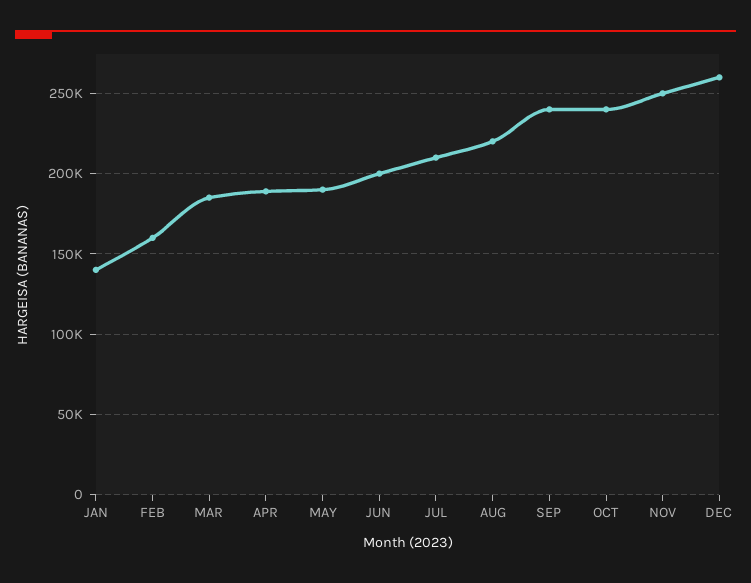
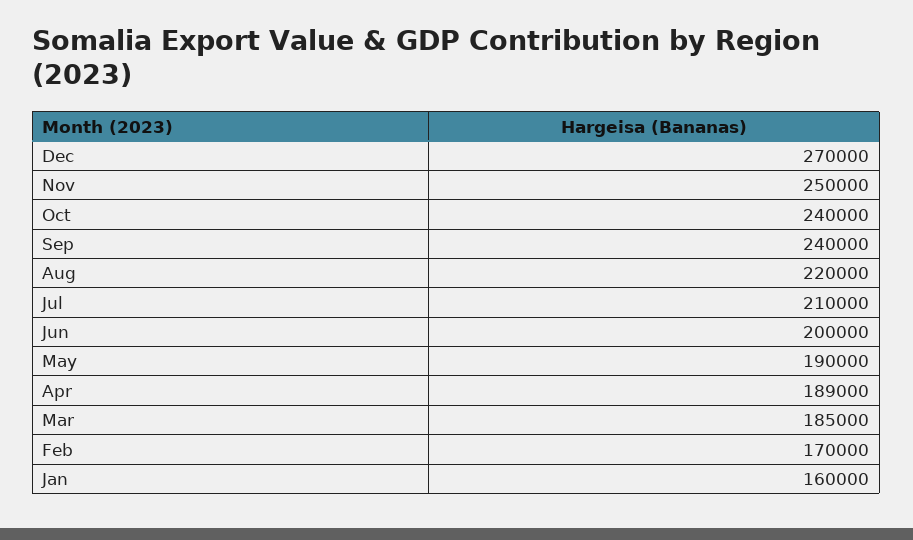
JAN: 140000 -> 160000
FEB: 160000 -> 170000
DEC: 260000 -> 270000

